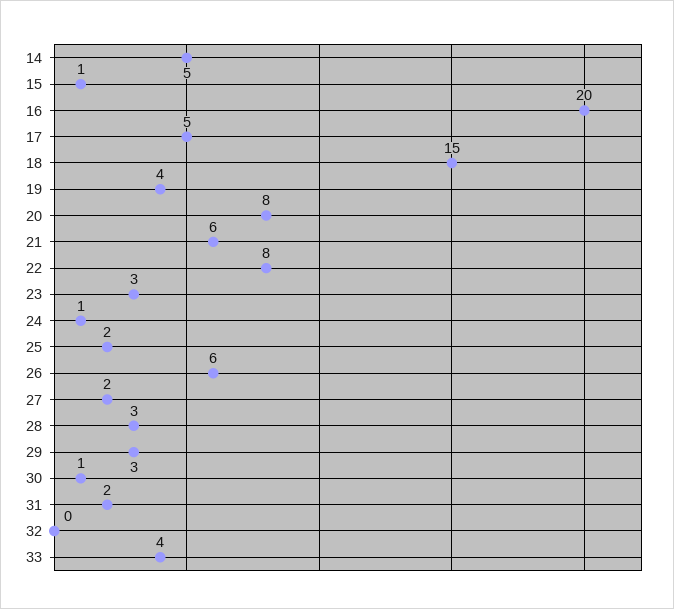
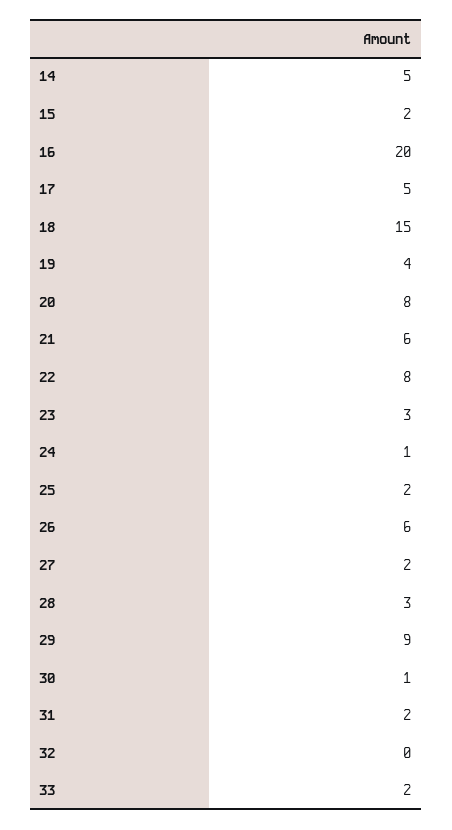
15: 1 -> 2
29: 3 -> 9
33: 4 -> 2

